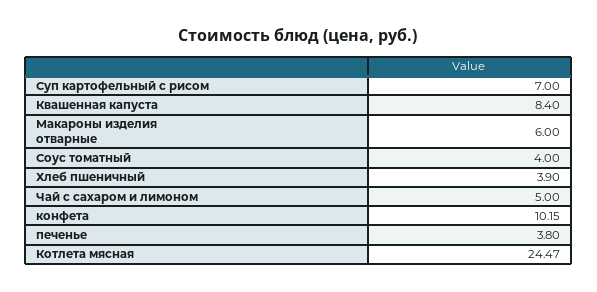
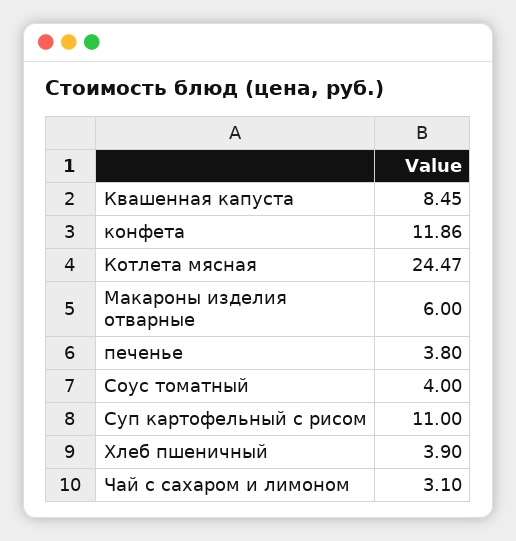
Суп картофельный с рисом: 7 -> 11
Квашенная капуста: 8.4 -> 8.45
Чай с сахаром и лимоном: 5 -> 3.1
конфета: 10.15 -> 11.86

